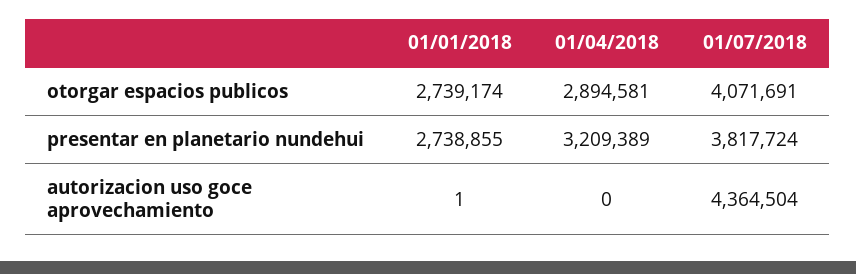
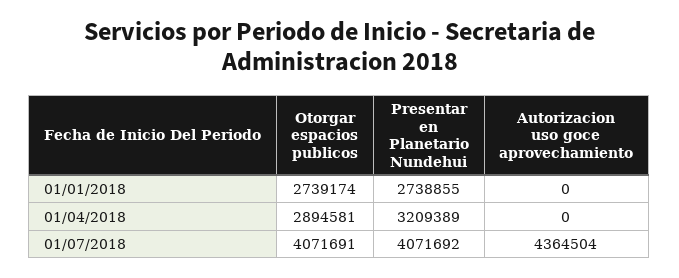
01/07/2018, presentar en planetario nundehui: 3817724 -> 4071692
01/01/2018, autorizacion uso goce aprovechamiento: 1 -> 0

